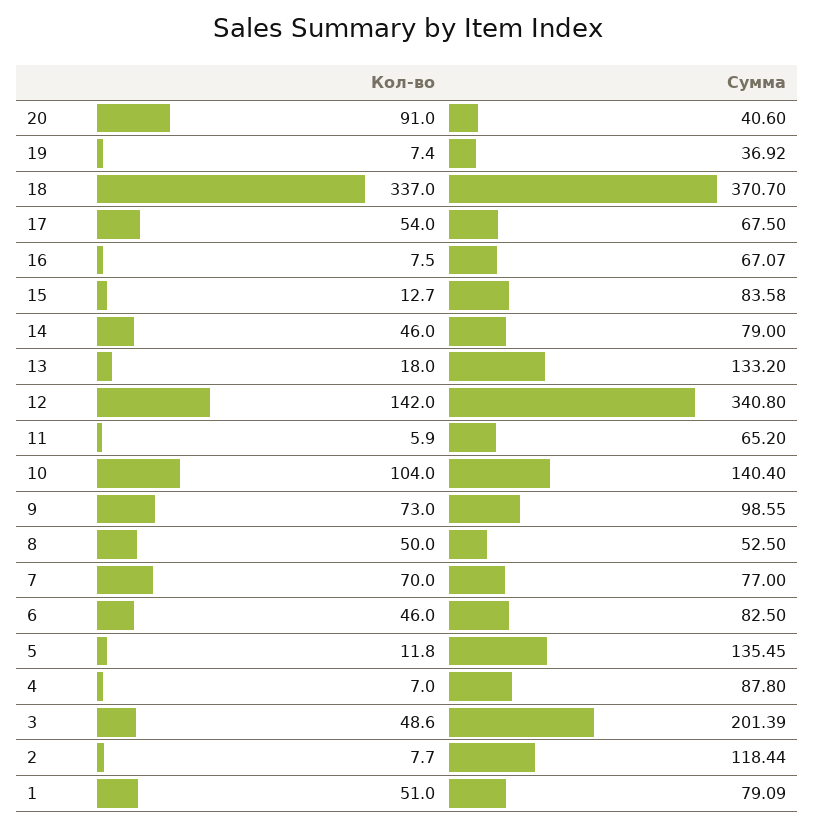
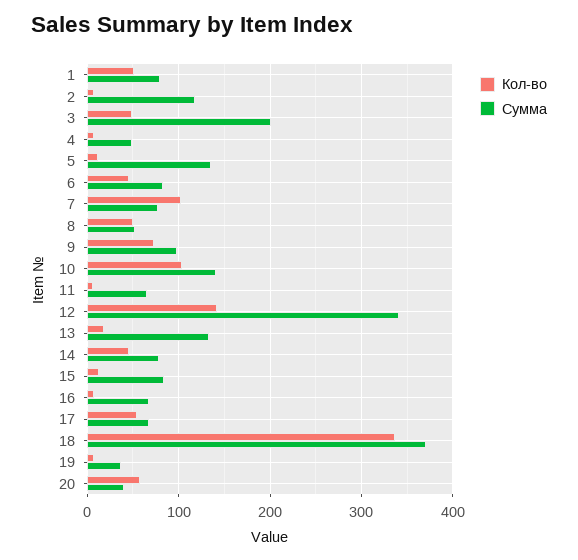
Кол-во, 20: 91 -> 60
Кол-во, 7: 70 -> 100
Сумма, 4: 87.8 -> 50

